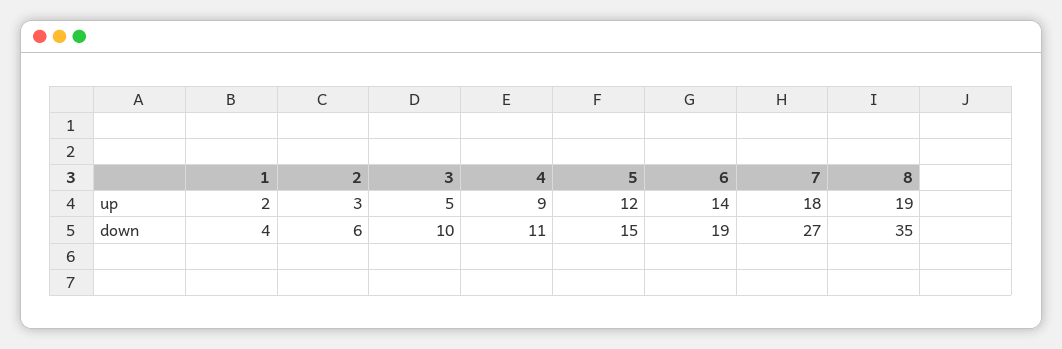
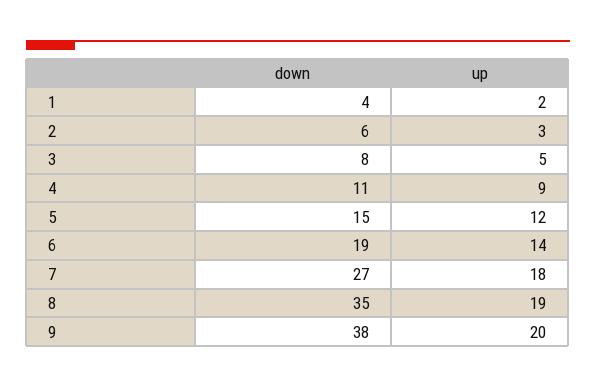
3, down: 10 -> 8
9, down: none -> 38
9, up: none -> 20

